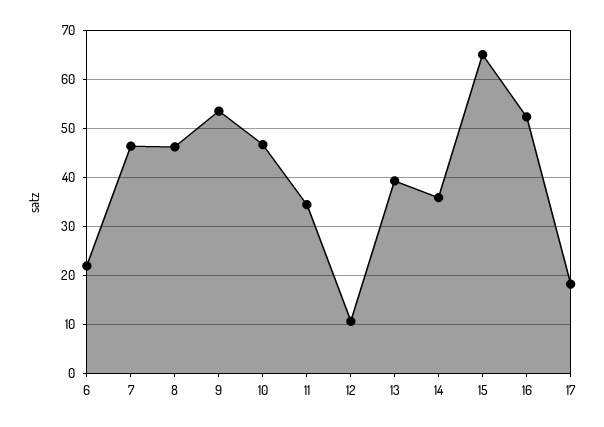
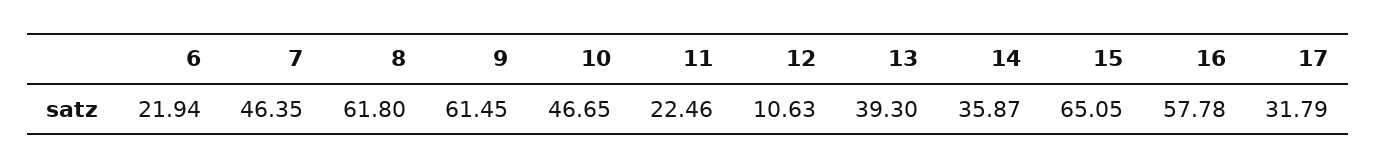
8: 46 -> 61.8
9: 54 -> 61.45
11: 34 -> 22.46
16: 52 -> 57.78
17: 18 -> 31.79

